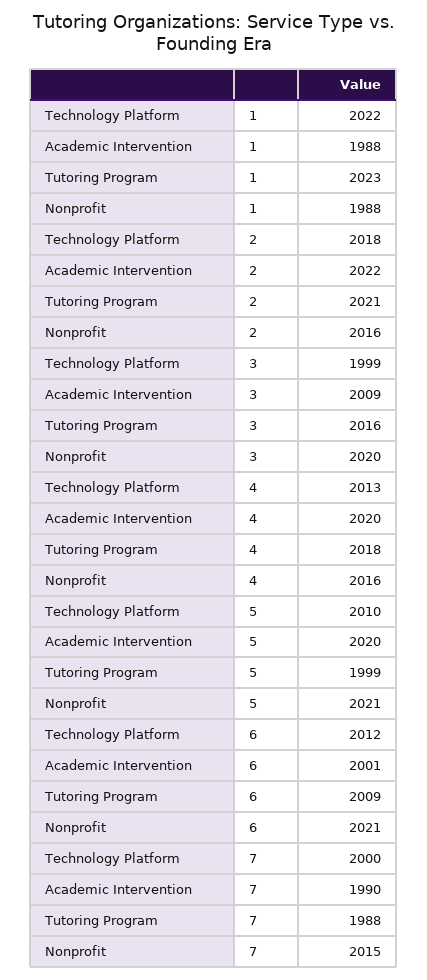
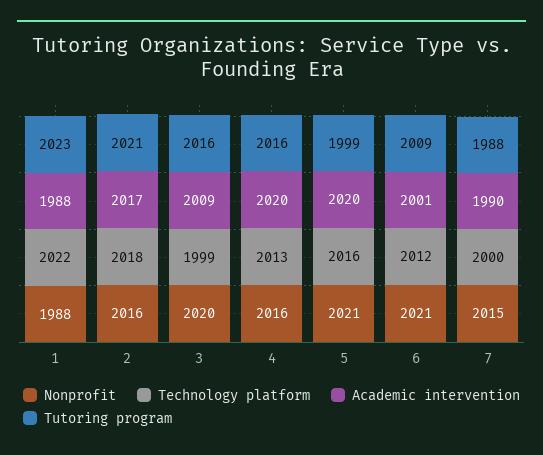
Academic Intervention, 2: 2022 -> 2017
Tutoring Program, 4: 2018 -> 2016
Technology Platform, 5: 2010 -> 2016

